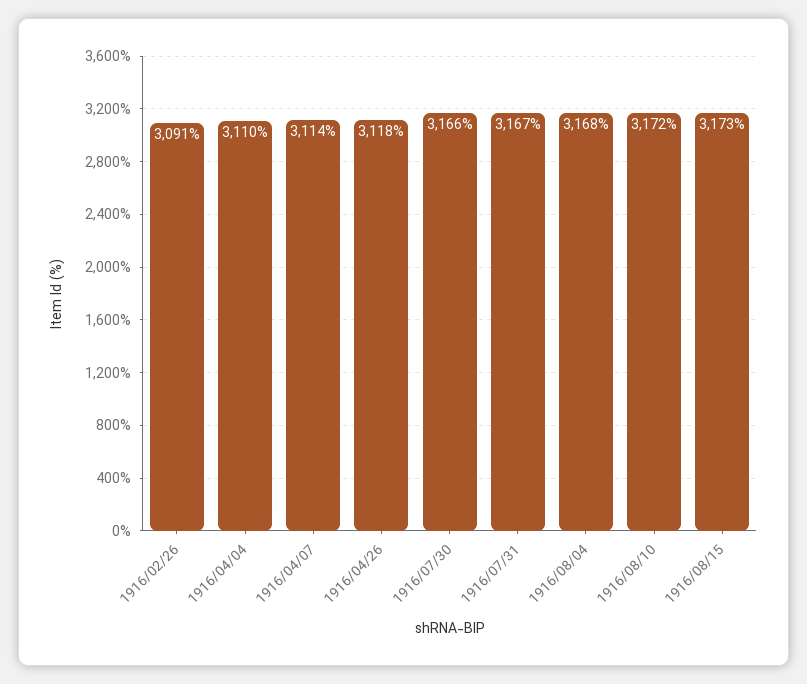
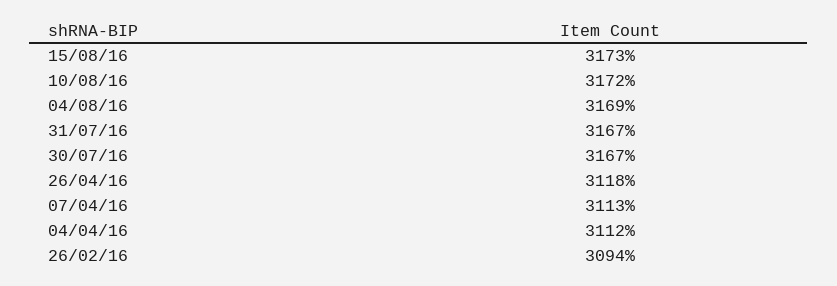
1916/02/26: 3091 -> 3094
1916/04/04: 3110 -> 3112
1916/04/07: 3114 -> 3113
1916/07/30: 3166 -> 3167
1916/08/04: 3168 -> 3169

